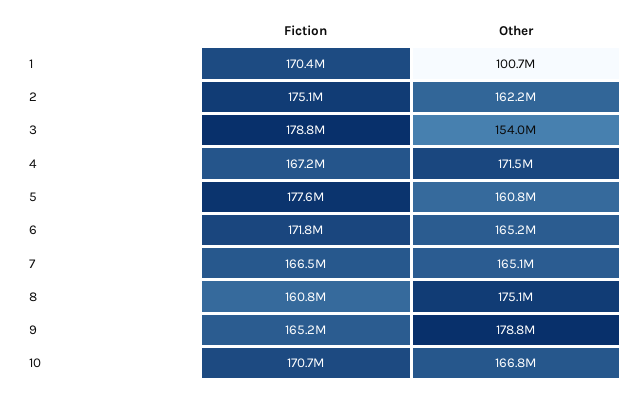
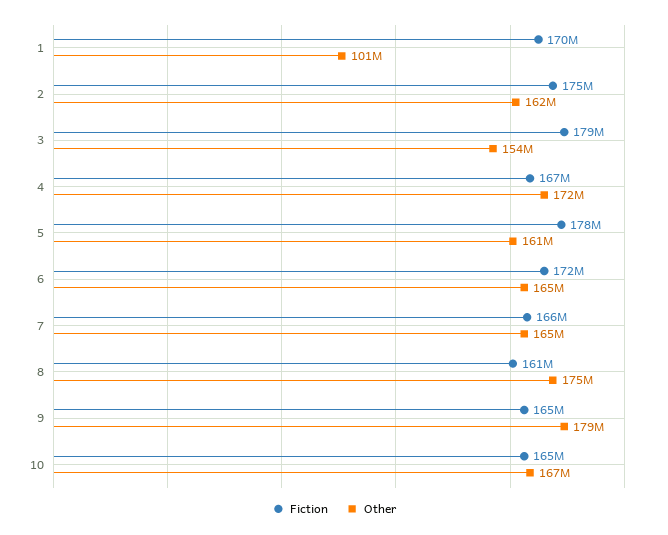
Fiction, 10: 170700000 -> 165000000

